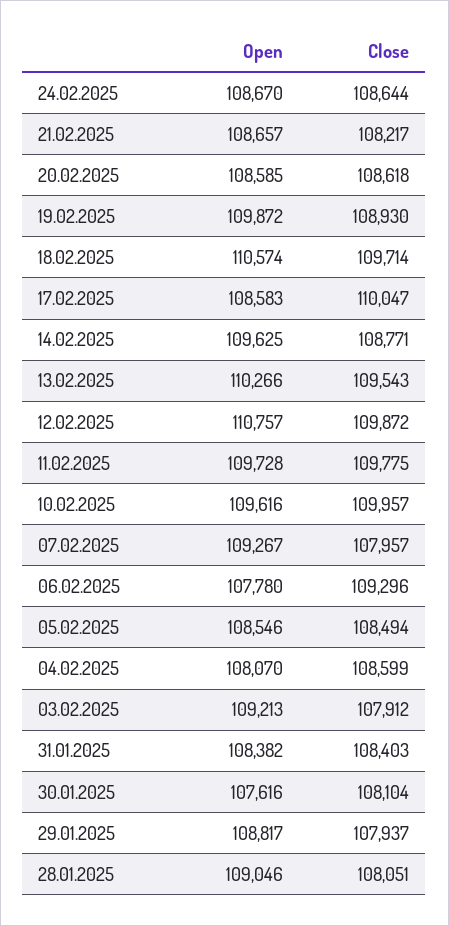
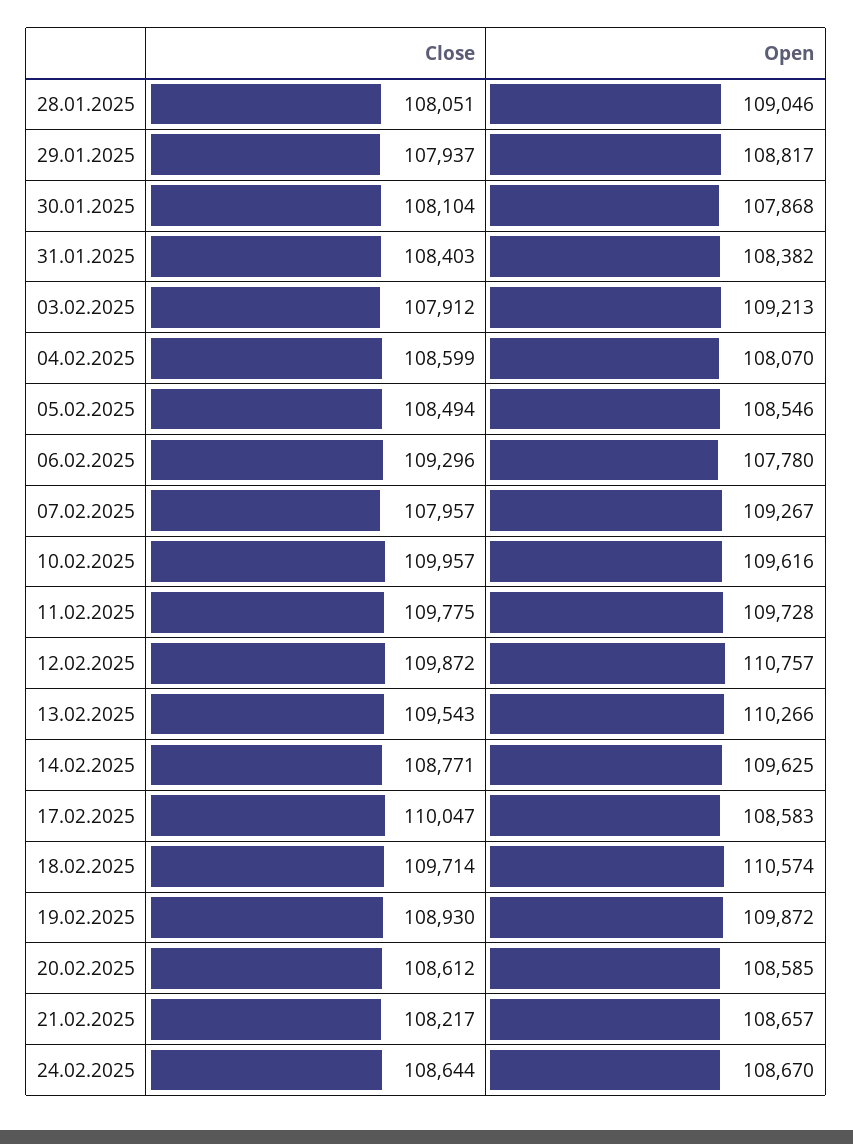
Close, 20.02.2025: 108618 -> 108612
Open, 30.01.2025: 107616 -> 107868

